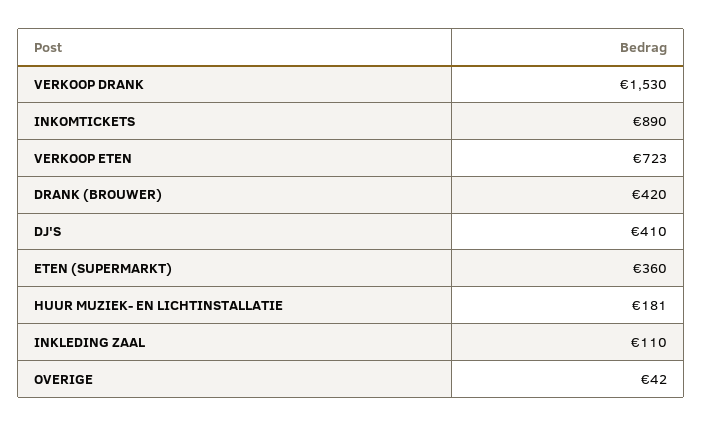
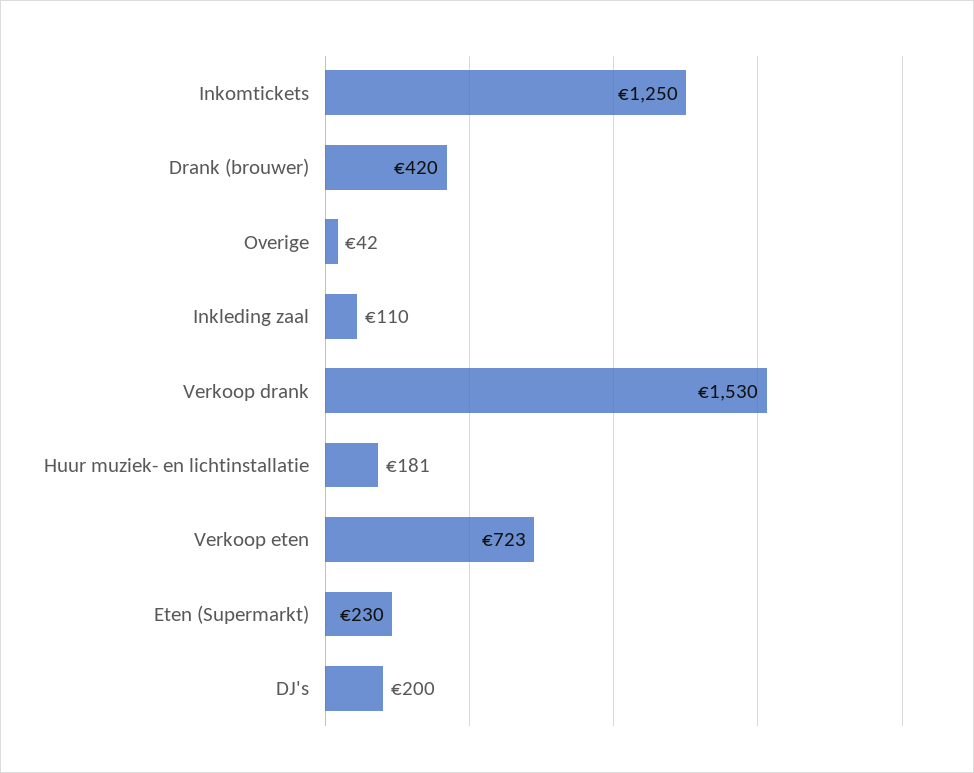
INKOMTICKETS: 890 -> 1250
DJ'S: 410 -> 200
ETEN (SUPERMARKT): 360 -> 230

